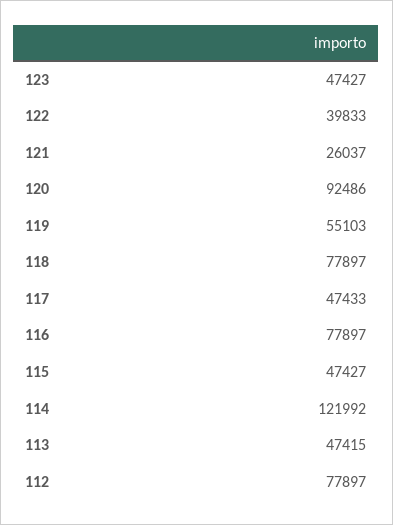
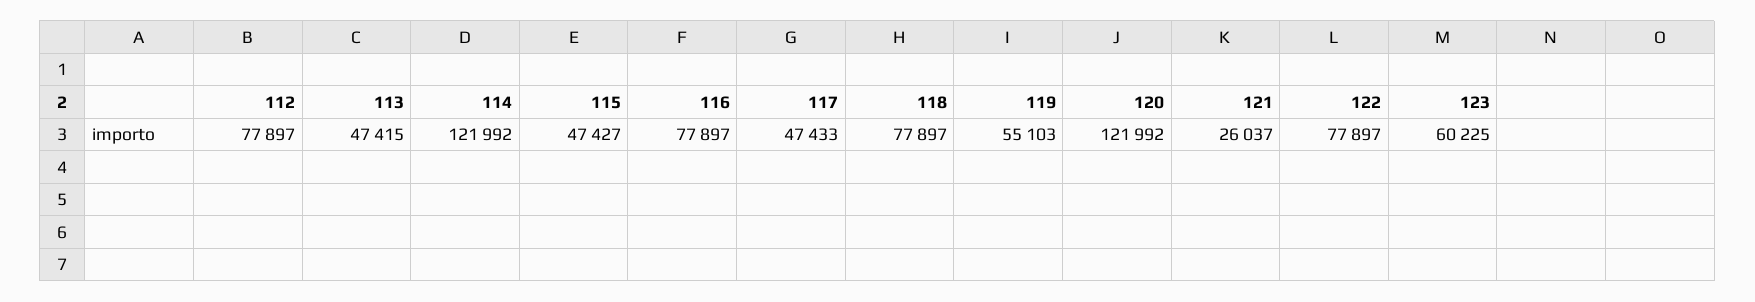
123: 47427 -> 60225
122: 39833 -> 77897
120: 92486 -> 121992

